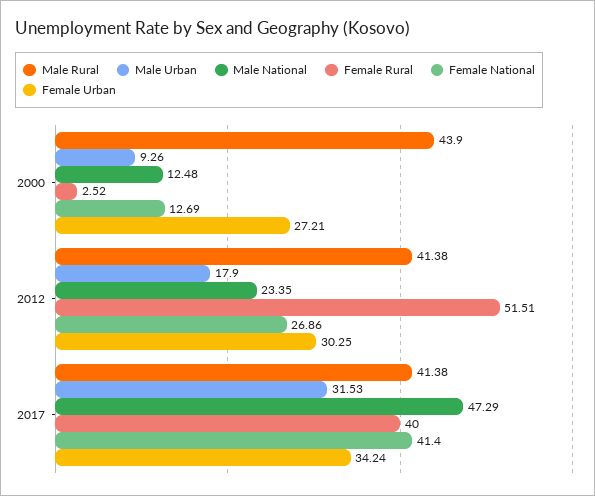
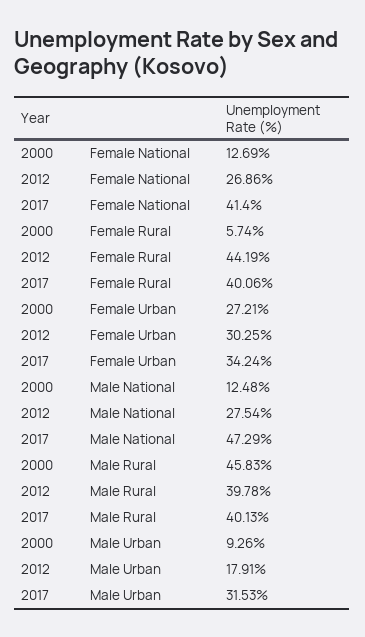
Male Rural, 2000: 43.9 -> 45.83
Female Rural, 2000: 2.52 -> 5.74
Male Rural, 2012: 41.38 -> 39.78
Male Urban, 2012: 17.9 -> 17.91
Male National, 2012: 23.35 -> 27.54
Female Rural, 2012: 51.51 -> 44.19
Male Rural, 2017: 41.38 -> 40.13
Female Rural, 2017: 40 -> 40.06

